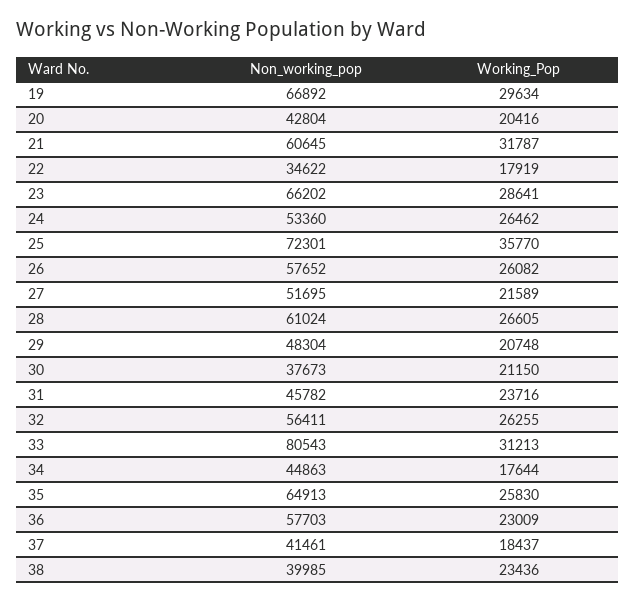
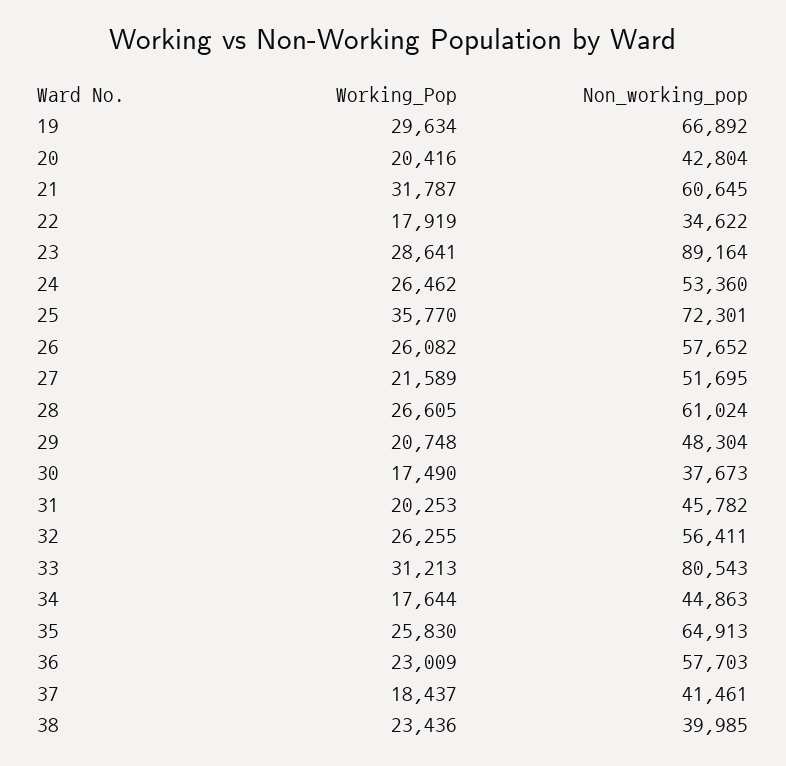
Non_working_pop, 23: 66202 -> 89164
Working_Pop, 30: 21150 -> 17490
Working_Pop, 31: 23716 -> 20253

